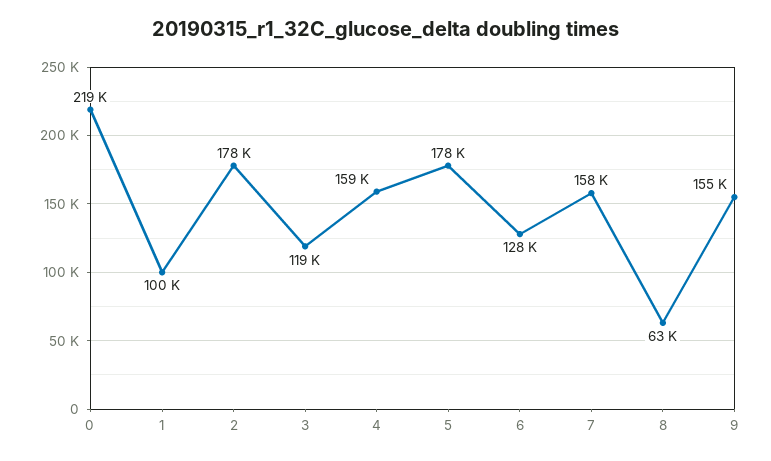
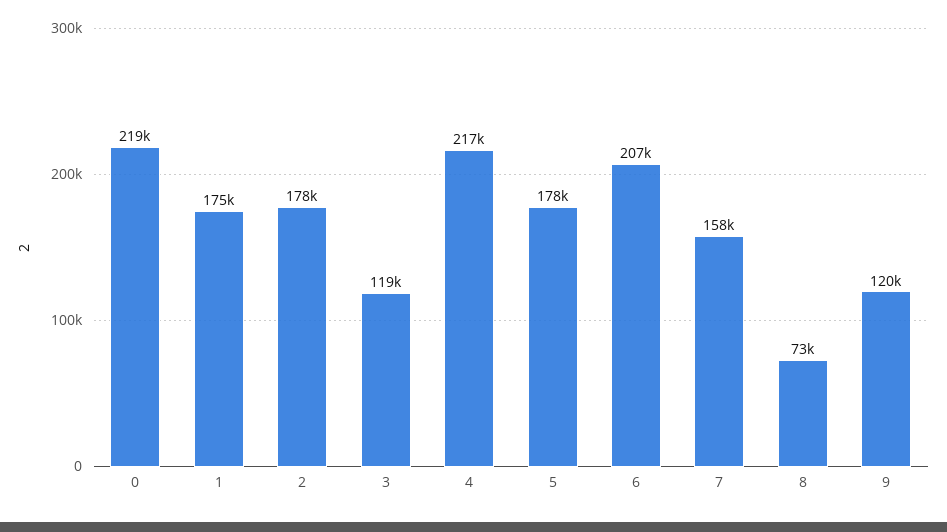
1: 100000 -> 175000
4: 159000 -> 217000
6: 128000 -> 207000
8: 63000 -> 73000
9: 155000 -> 120000

